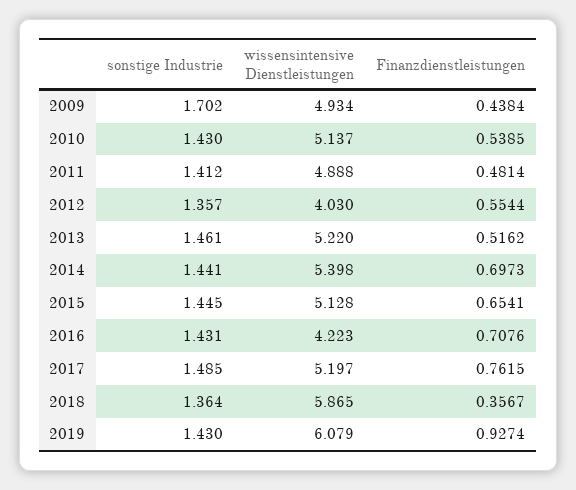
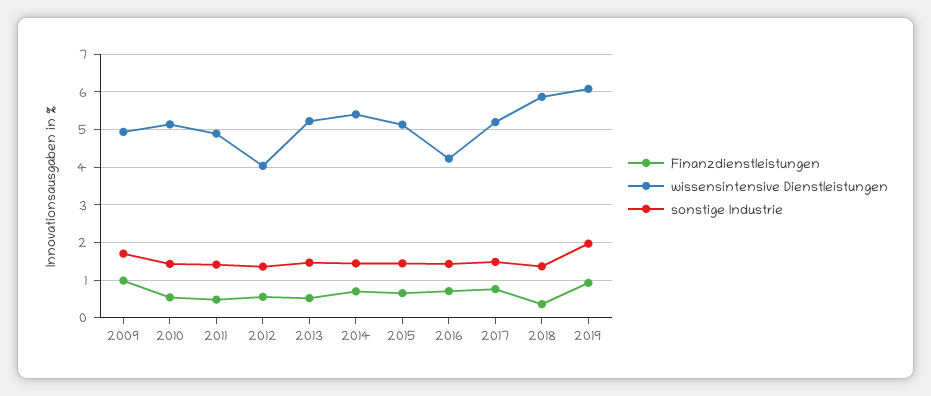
Finanzdienstleistungen, 2009: 0.4384 -> 1
sonstige Industrie, 2019: 1.43 -> 2

